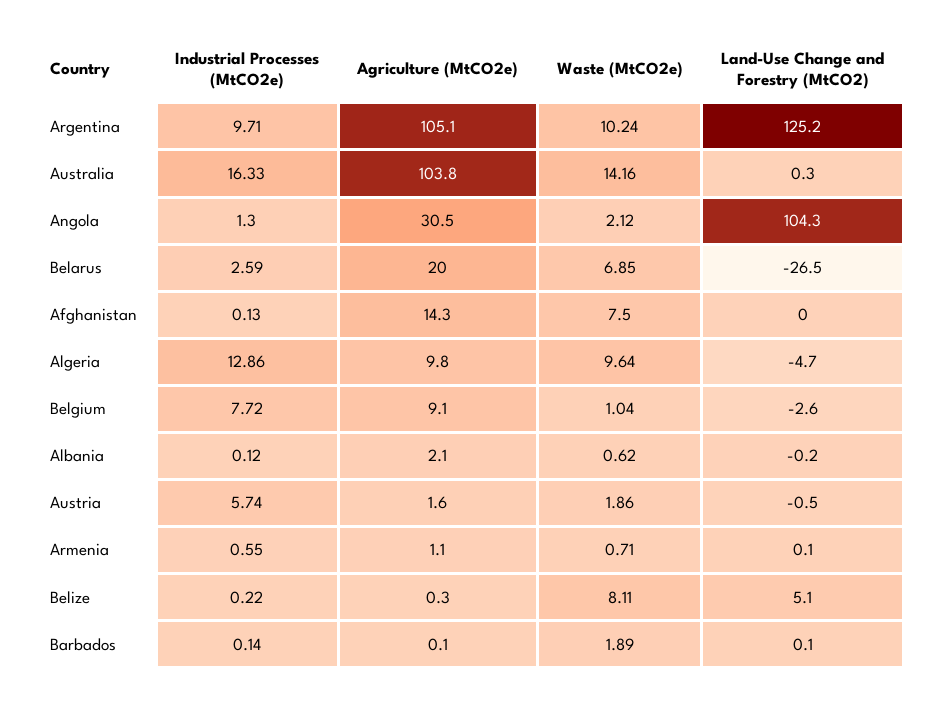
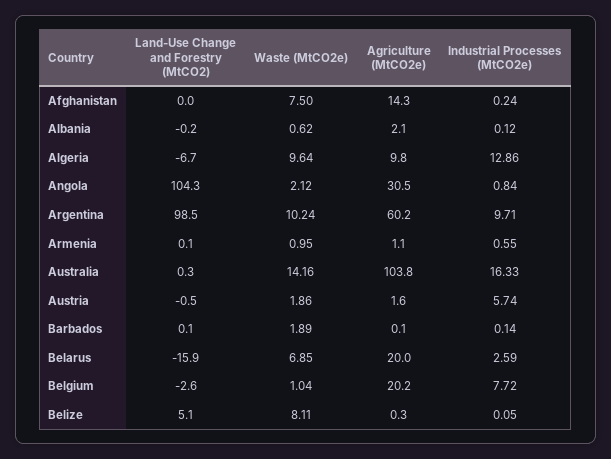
Agriculture (MtCO2e), Argentina: 105.1 -> 60.2
Land-Use Change and Forestry (MtCO2), Argentina: 125.2 -> 98.5
Industrial Processes (MtCO2e), Angola: 1.3 -> 0.84
Land-Use Change and Forestry (MtCO2), Belarus: -26.5 -> -15.9
Industrial Processes (MtCO2e), Afghanistan: 0.13 -> 0.24
Land-Use Change and Forestry (MtCO2), Algeria: -4.7 -> -6.7
Agriculture (MtCO2e), Belgium: 9.1 -> 20.2
Waste (MtCO2e), Armenia: 0.71 -> 0.95
Industrial Processes (MtCO2e), Belize: 0.22 -> 0.05

